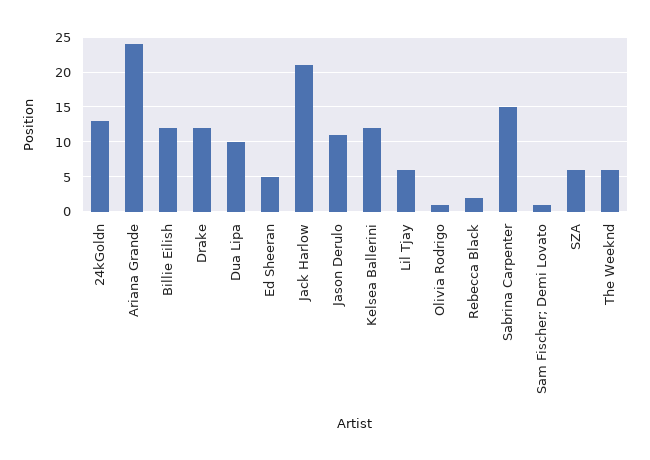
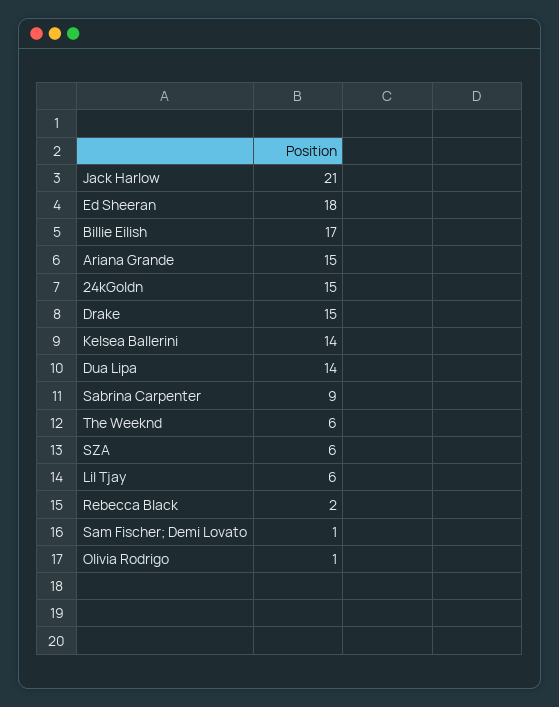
24kGoldn: 13 -> 15
Ariana Grande: 24 -> 15
Billie Eilish: 12 -> 17
Drake: 12 -> 15
Dua Lipa: 10 -> 14
Ed Sheeran: 5 -> 18
Jason Derulo: 11 -> none
Kelsea Ballerini: 12 -> 14
Sabrina Carpenter: 15 -> 9

